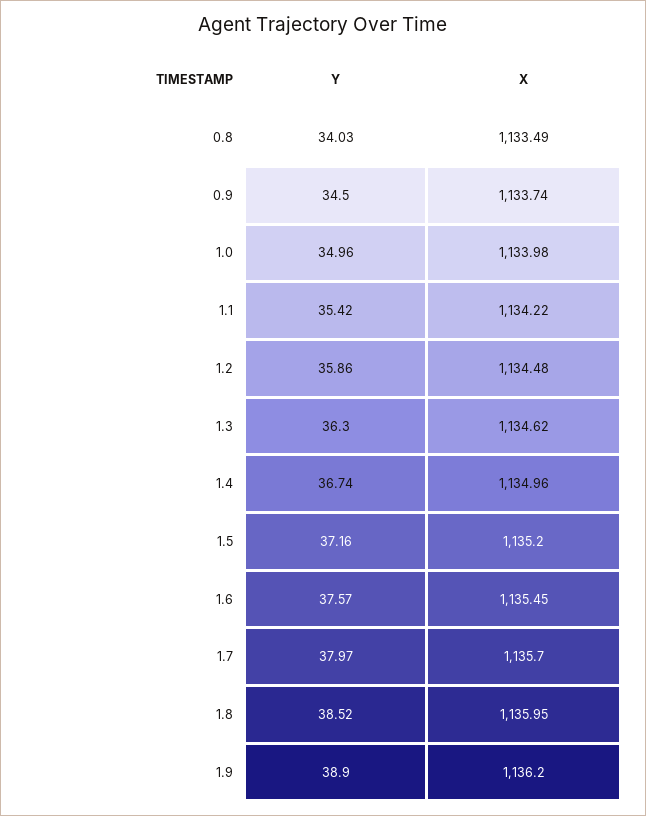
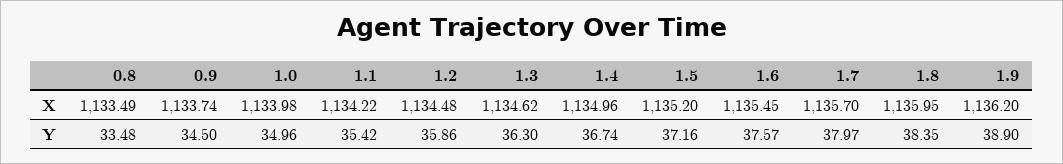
Y, 0.8: 34.03 -> 33.48
Y, 1.8: 38.52 -> 38.35

